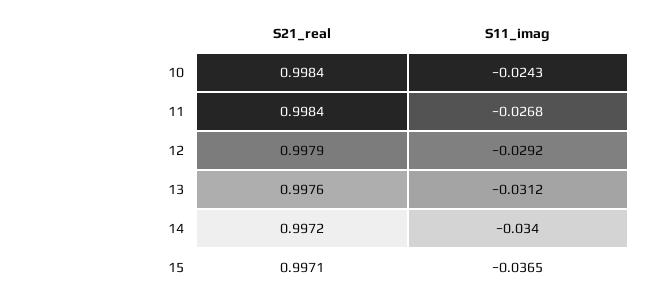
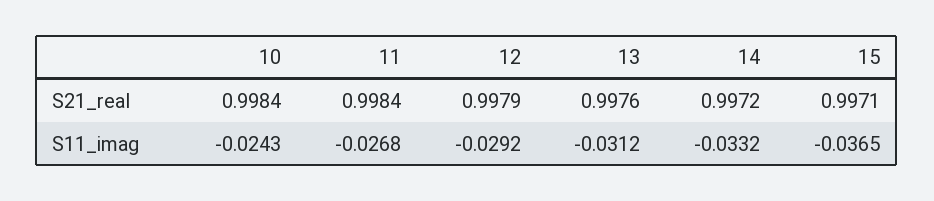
S11_imag, 14: -0.034 -> -0.0332

